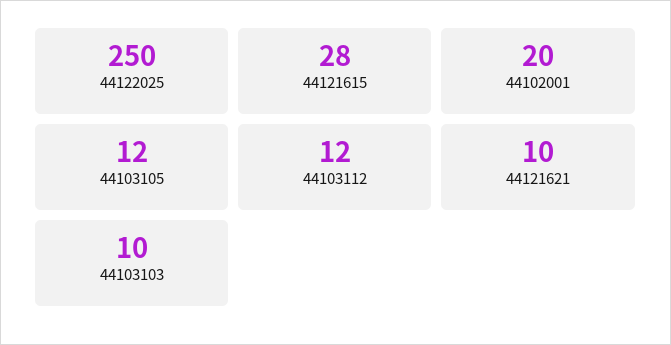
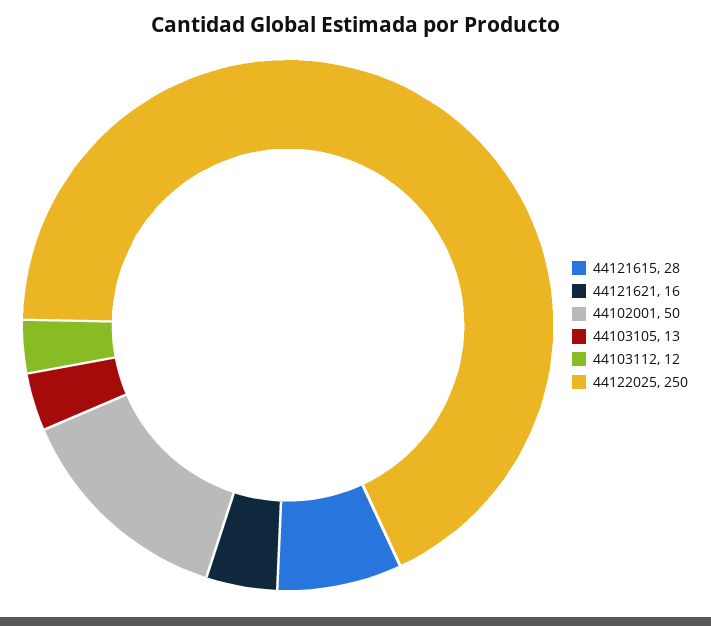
44102001: 20 -> 50
44103105: 12 -> 13
44121621: 10 -> 16
44103103: 10 -> none

